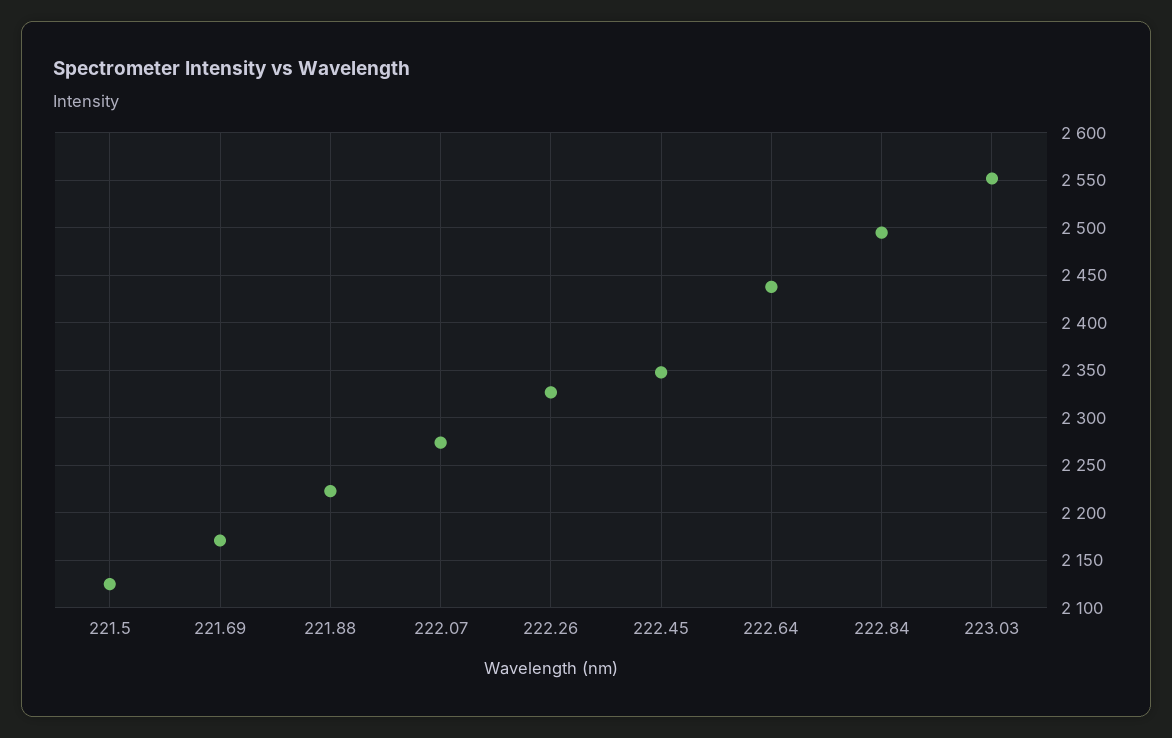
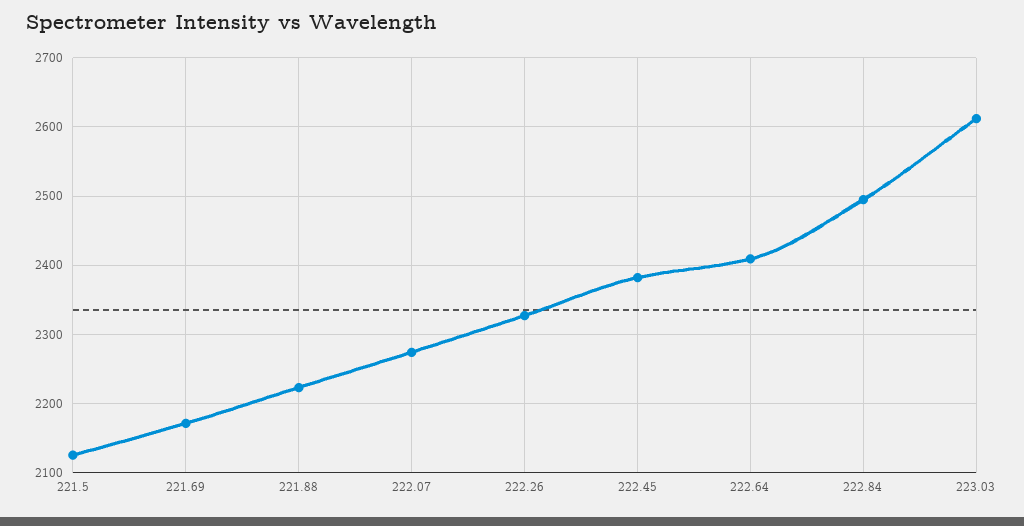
222.45: 2350 -> 2380
222.64: 2440 -> 2410
223.03: 2550 -> 2610

